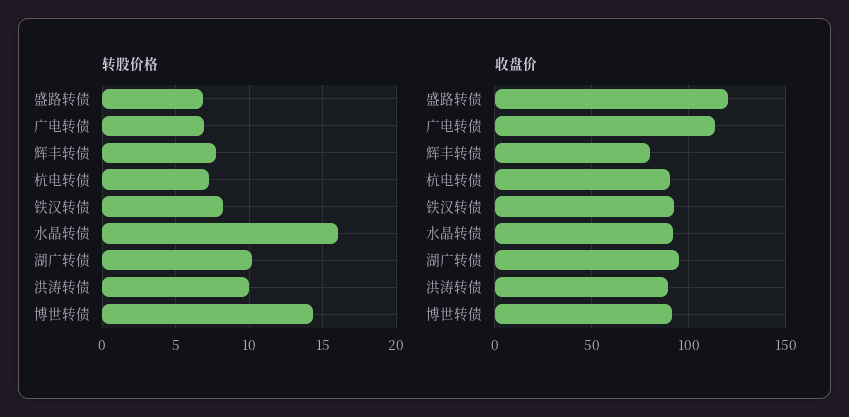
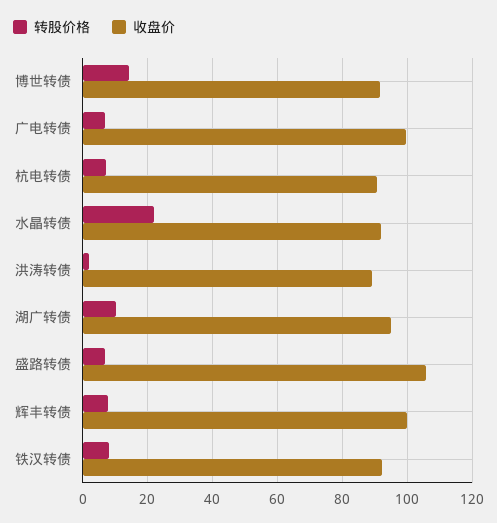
转股价格, 水晶转债: 16 -> 22
转股价格, 洪涛转债: 10 -> 2
收盘价, 盛路转债: 120 -> 106
收盘价, 广电转债: 115 -> 100
收盘价, 辉丰转债: 80 -> 100

